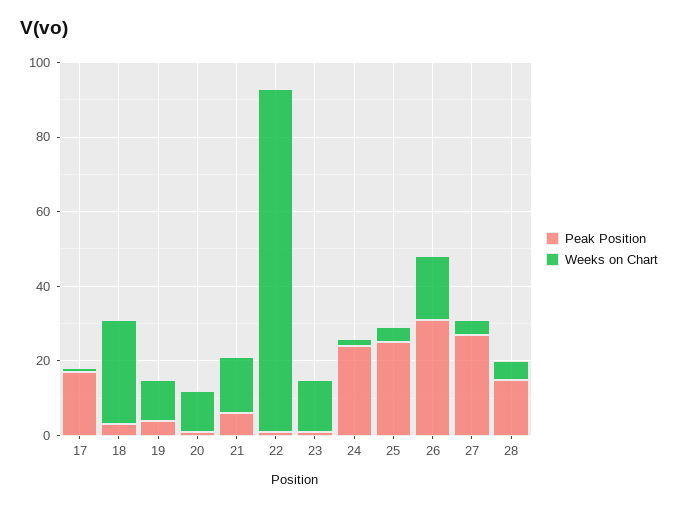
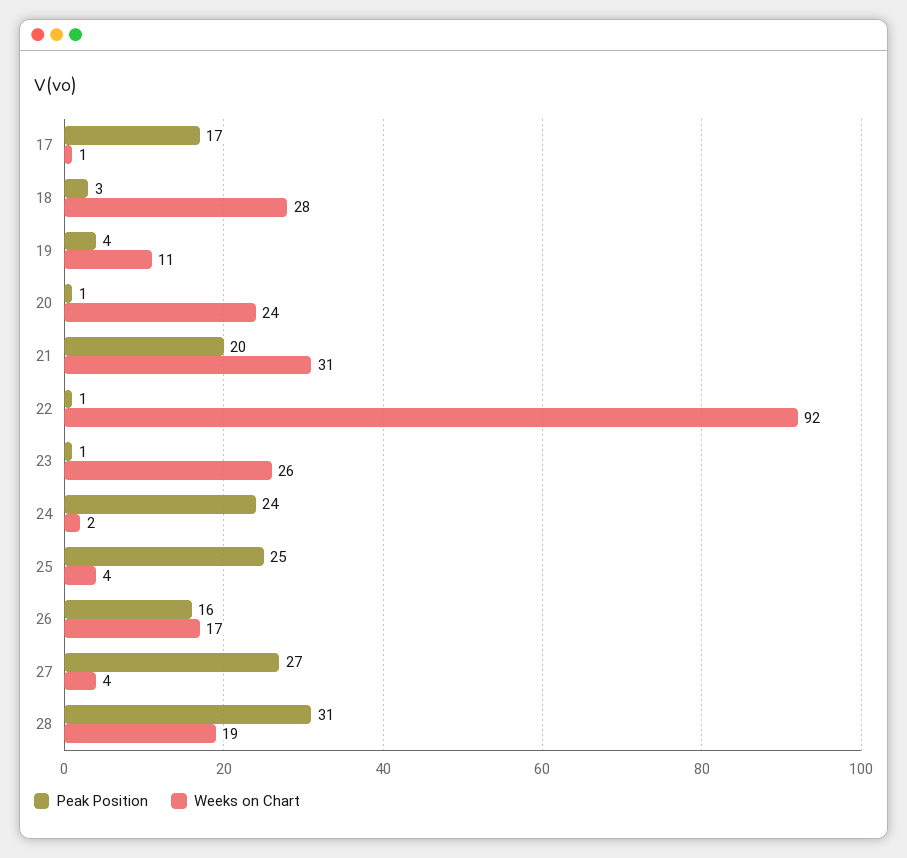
Weeks on Chart, 20: 10 -> 24
Peak Position, 21: 5 -> 20
Weeks on Chart, 21: 15 -> 31
Weeks on Chart, 23: 15 -> 26
Peak Position, 26: 30 -> 16
Peak Position, 28: 15 -> 31
Weeks on Chart, 28: 5 -> 19

